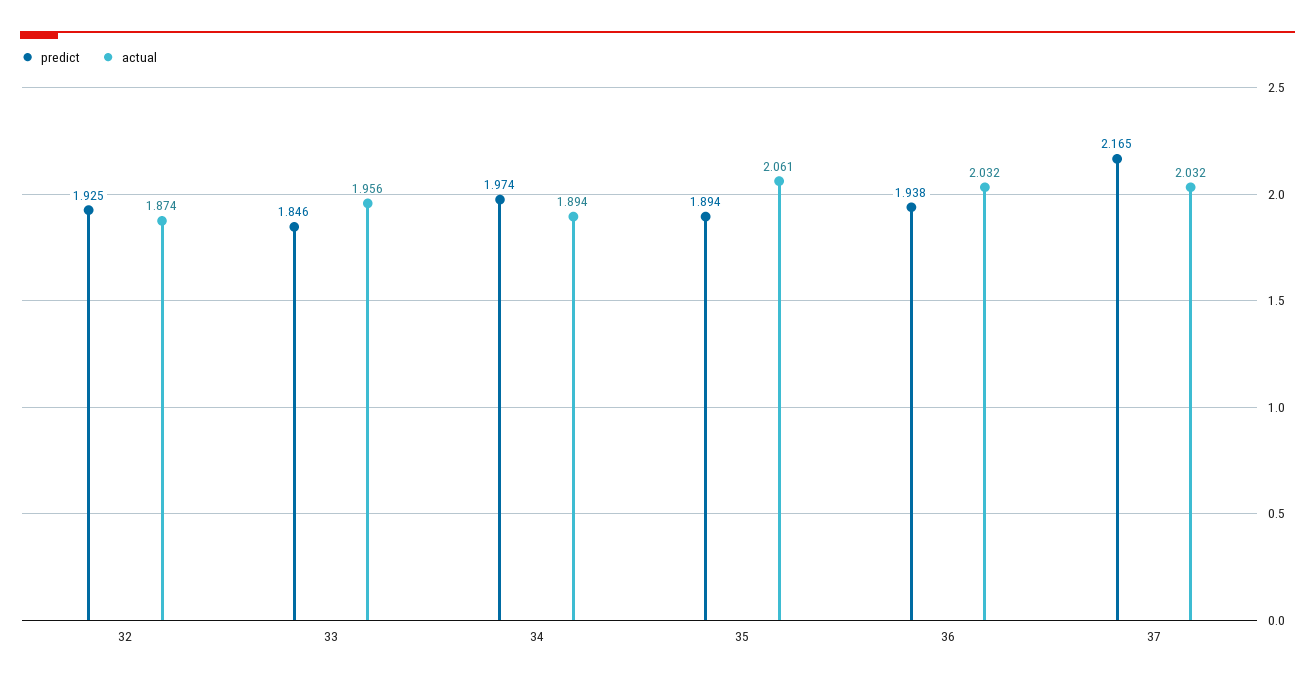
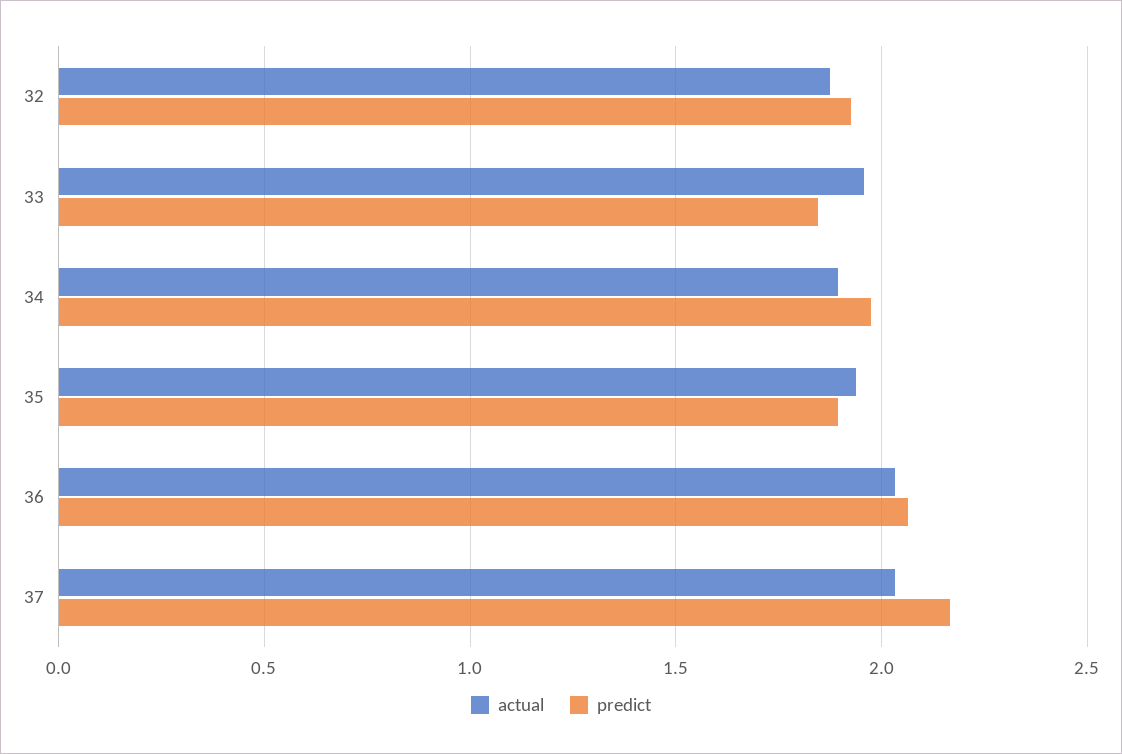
actual, 35: 2.061 -> 1.95
predict, 36: 1.938 -> 2.05

